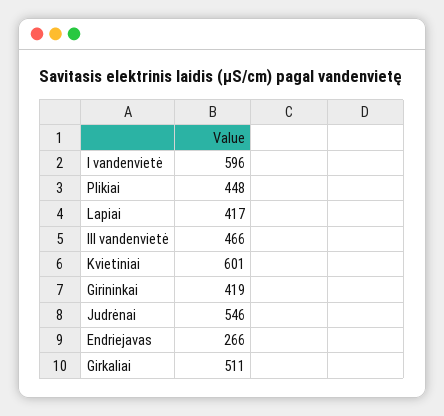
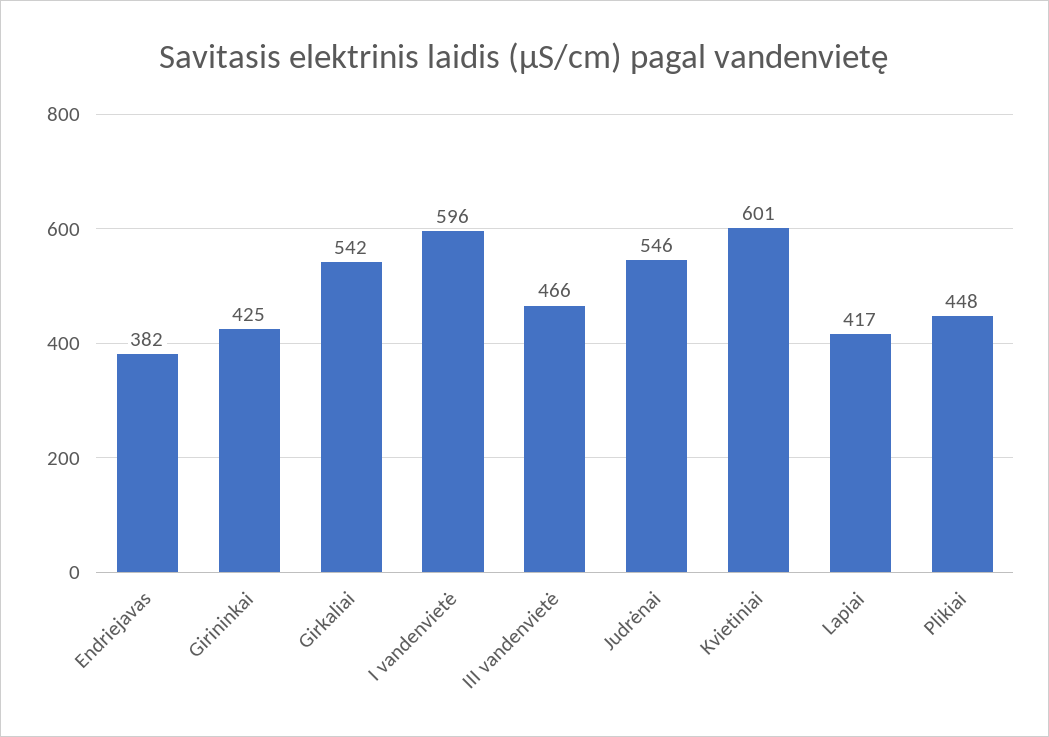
Girininkai: 419 -> 425
Endriejavas: 266 -> 382
Girkaliai: 511 -> 542

